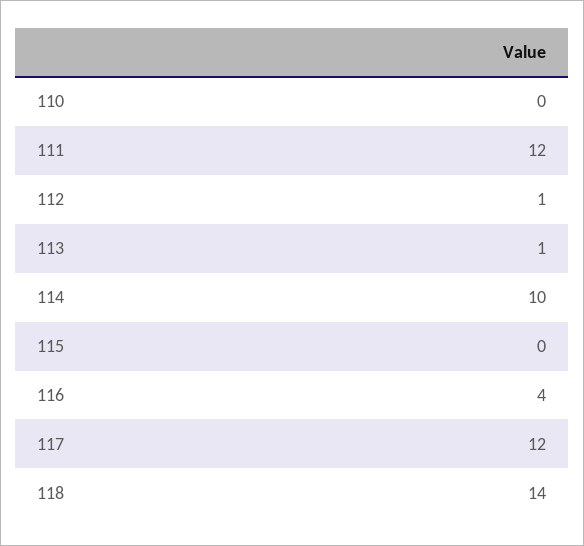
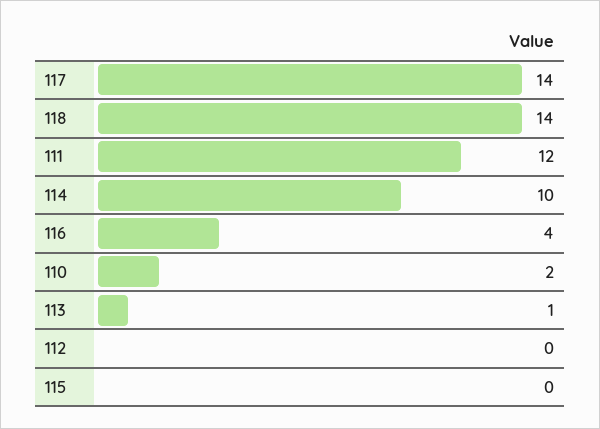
110: 0 -> 2
112: 1 -> 0
117: 12 -> 14

